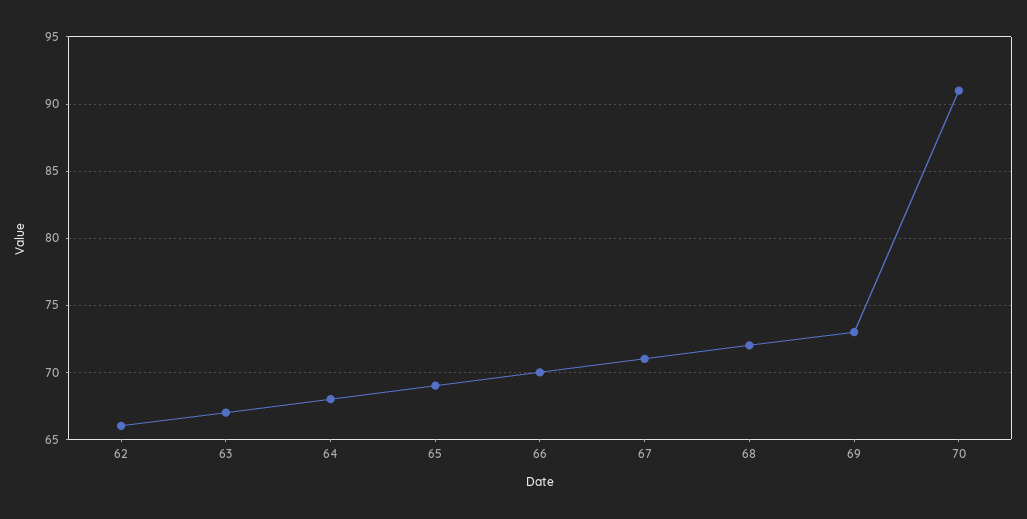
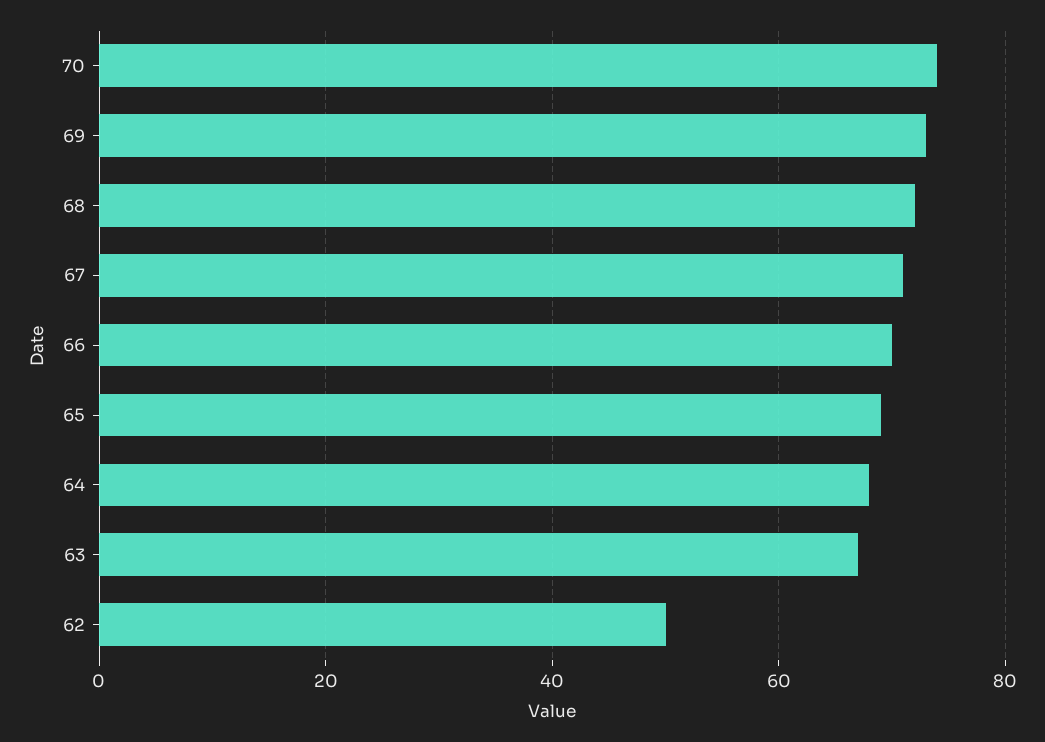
62: 66 -> 50
70: 91 -> 75

